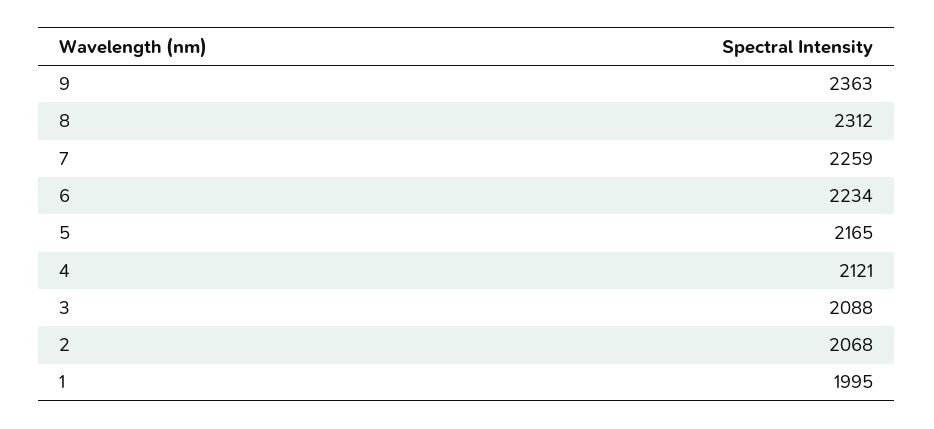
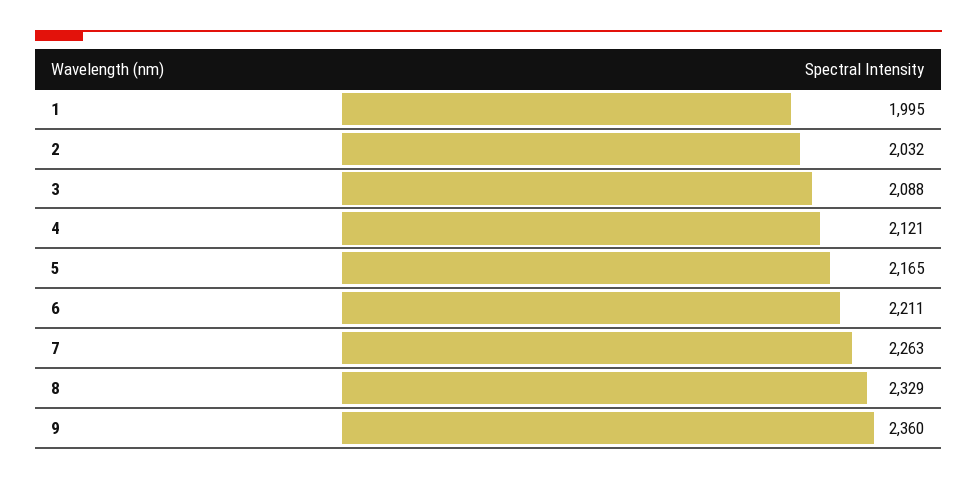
9: 2363 -> 2360
8: 2312 -> 2329
7: 2259 -> 2263
6: 2234 -> 2211
2: 2068 -> 2032

